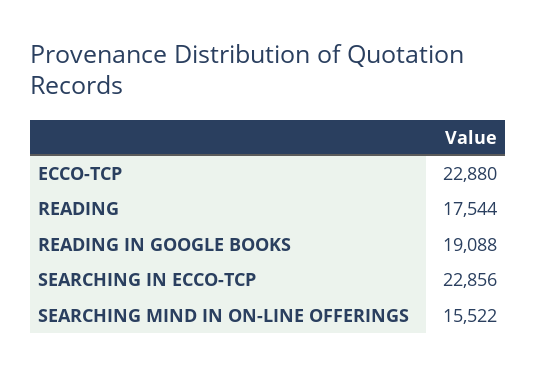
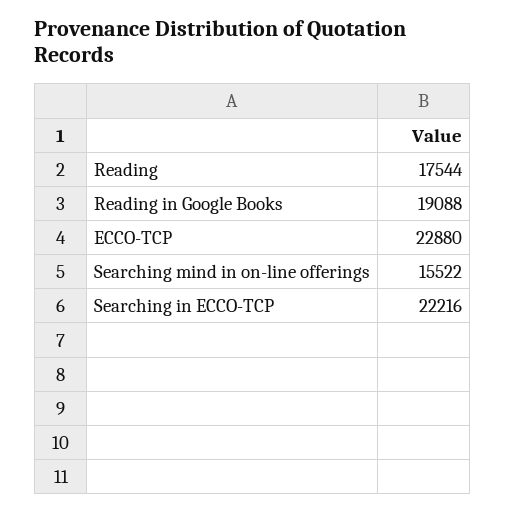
SEARCHING IN ECCO-TCP: 22856 -> 22216

